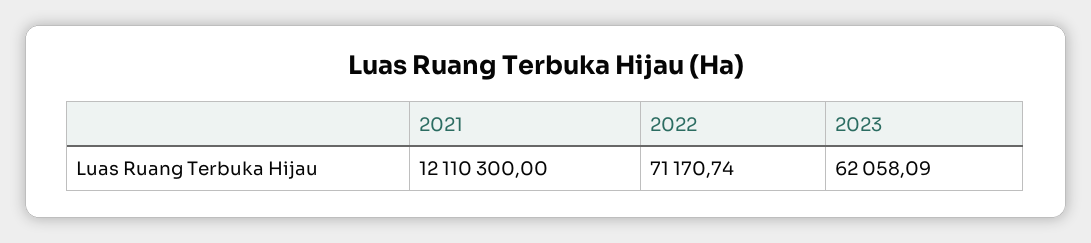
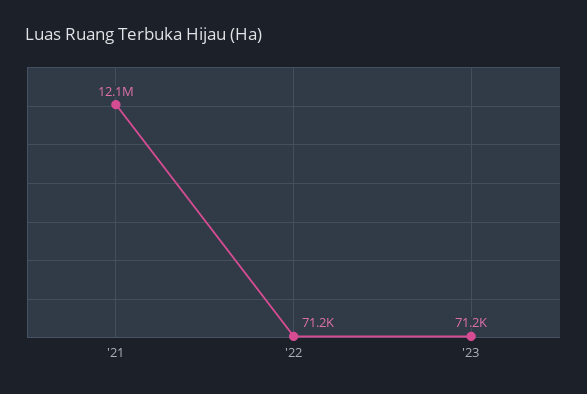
2023: 62058.09 -> 71200

